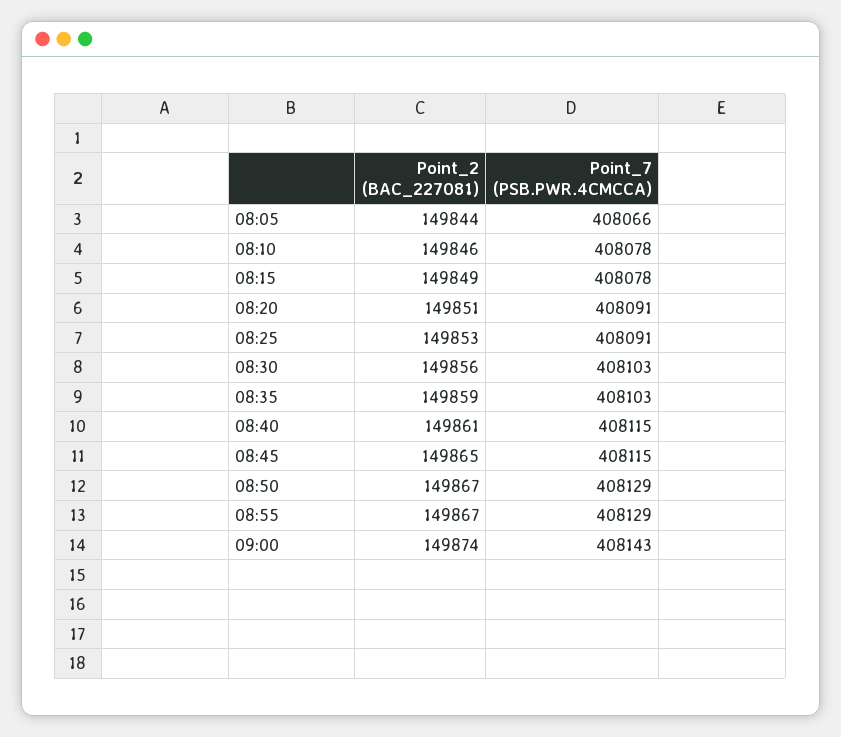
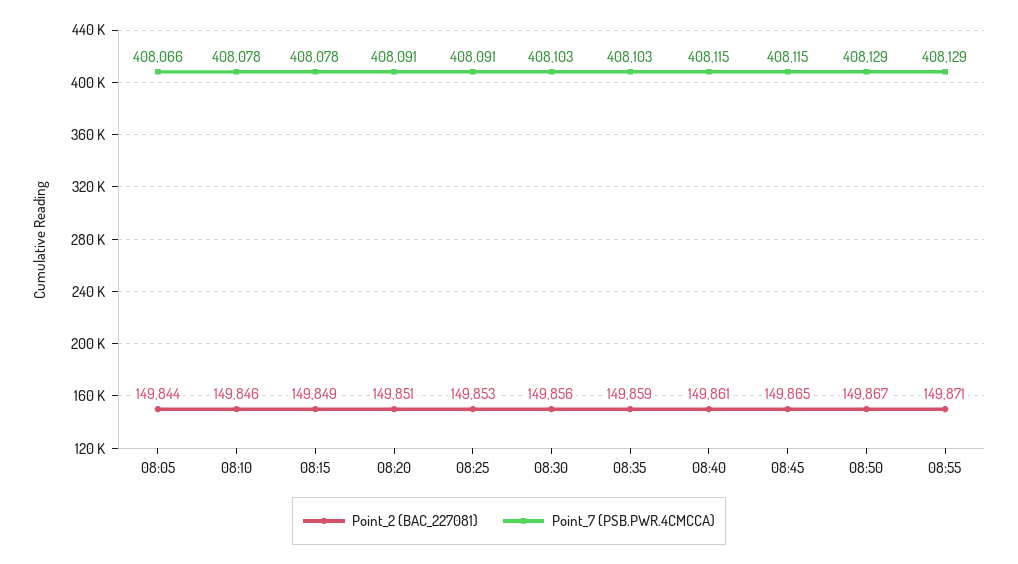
Point_2 (BAC_227081), 08:55: 149867 -> 149871
Point_2 (BAC_227081), 09:00: 149874 -> none
Point_7 (PSB.PWR.4CMCCA), 09:00: 408143 -> none

